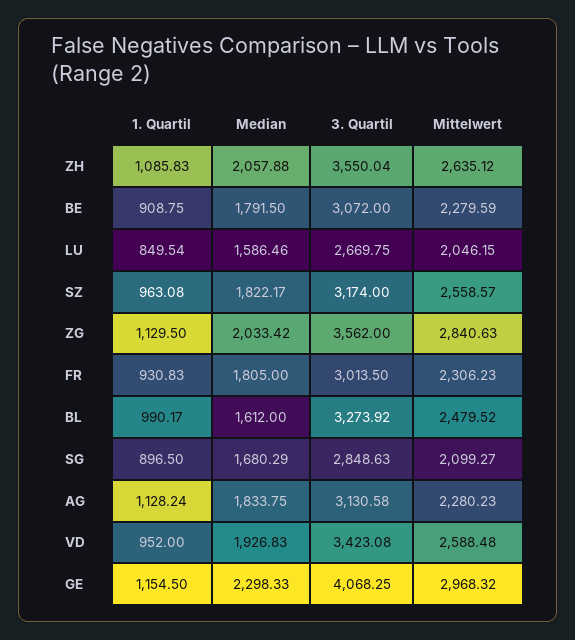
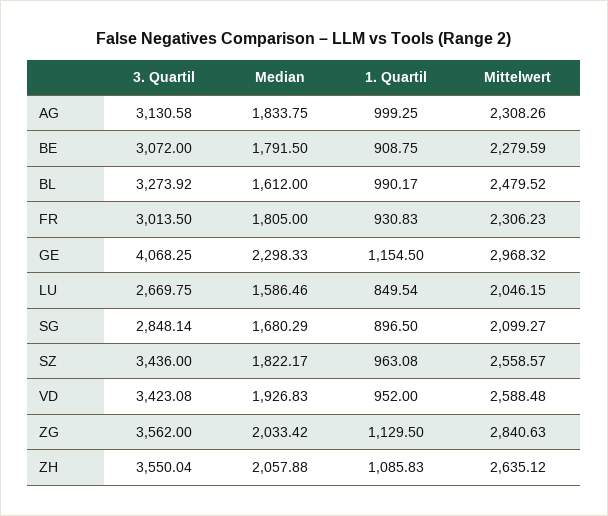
3. Quartil, SZ: 3174 -> 3436
3. Quartil, SG: 2848.63 -> 2848.14
1. Quartil, AG: 1128.24 -> 999.25
Mittelwert, AG: 2280.23 -> 2308.26

